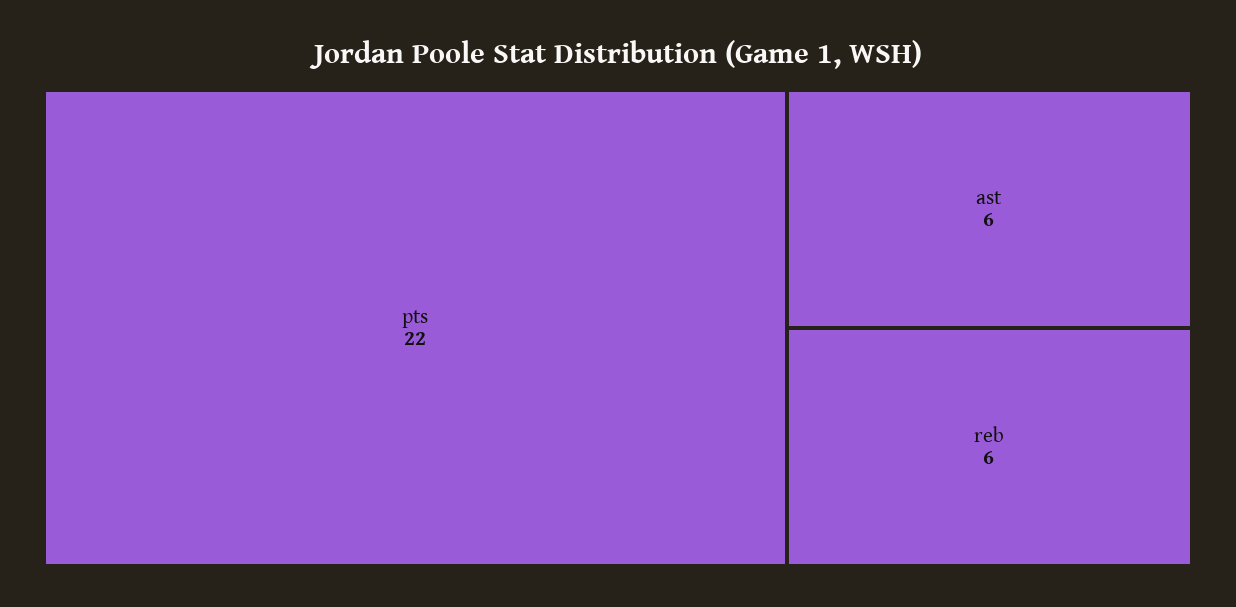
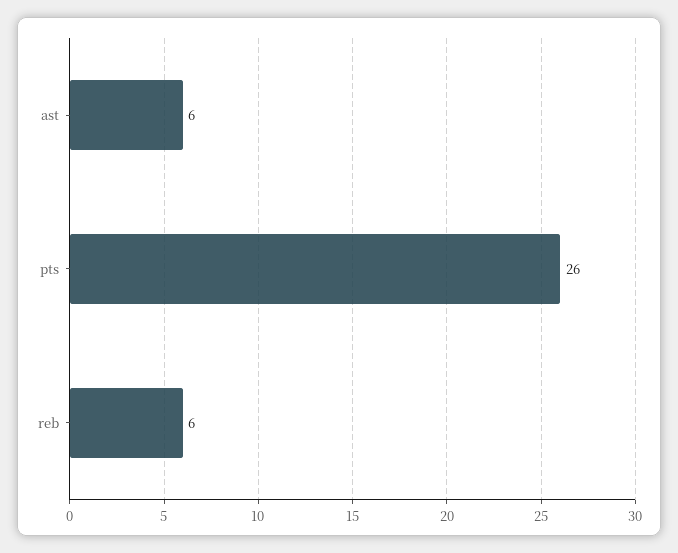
pts: 22 -> 26

